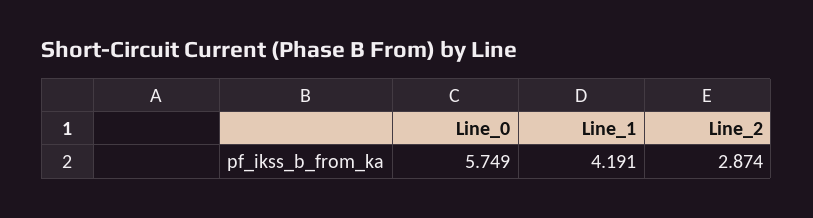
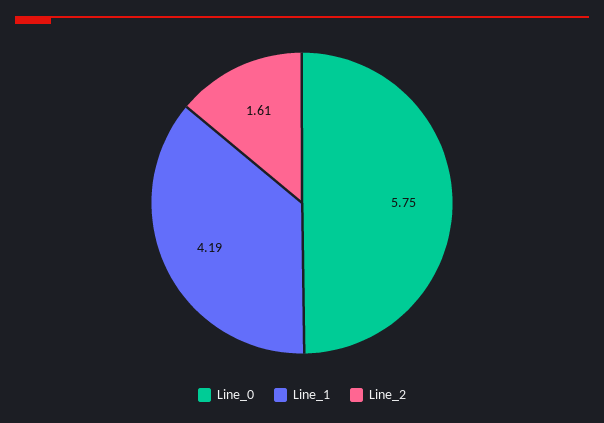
Line_2: 2.874 -> 1.61

